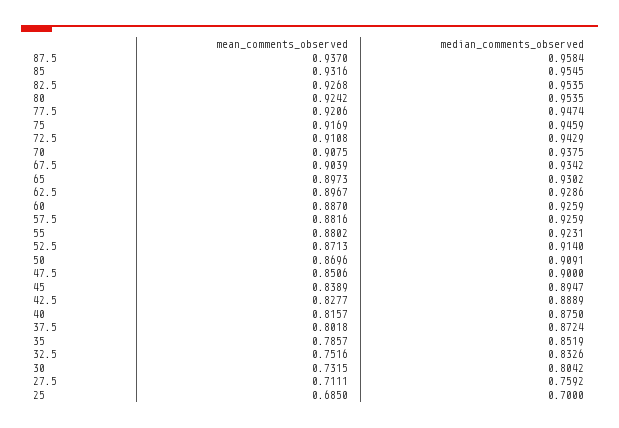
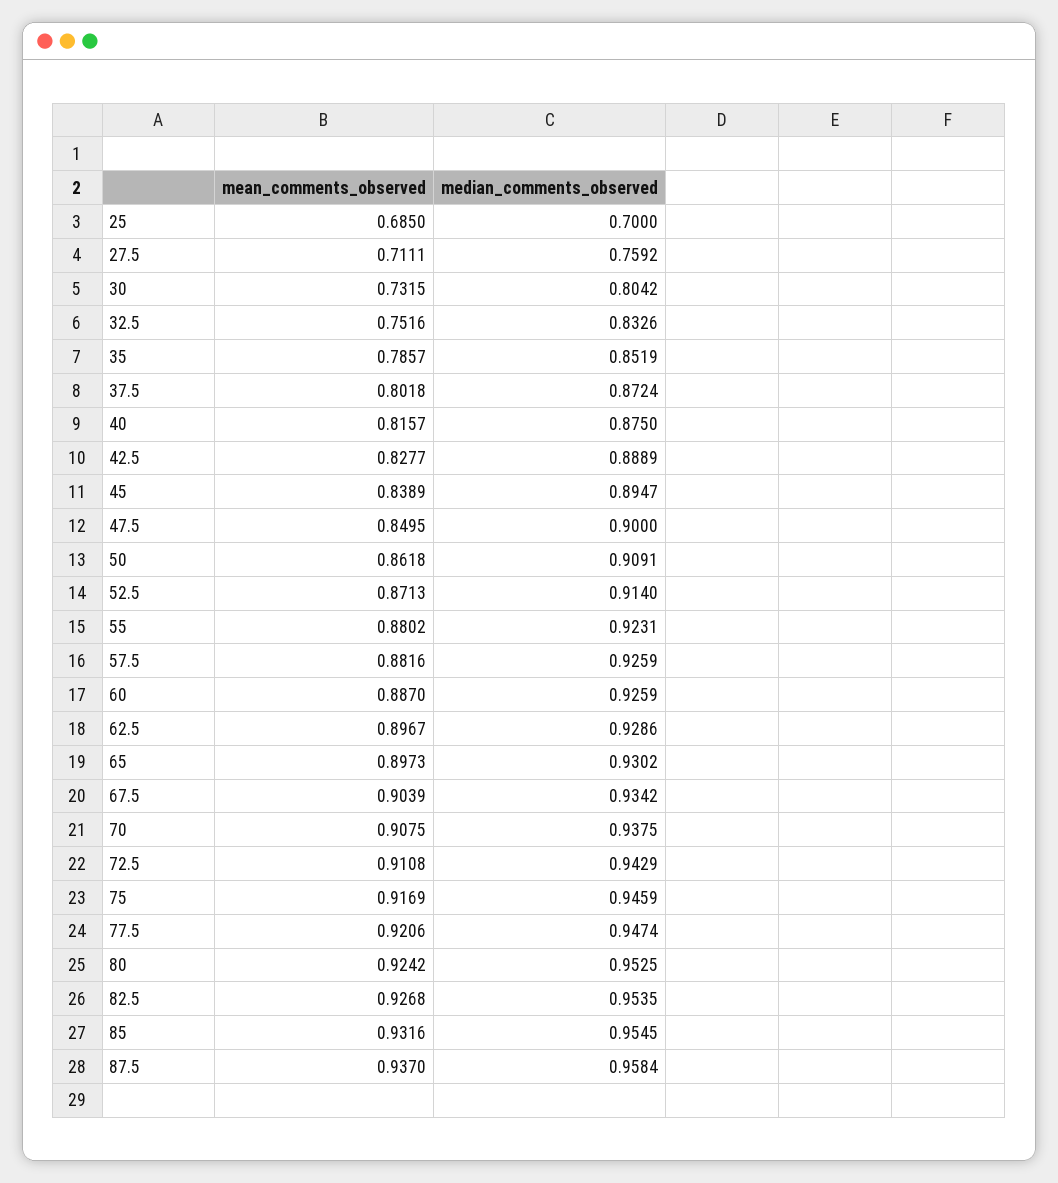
median_comments_observed, 80: 0.9535 -> 0.9525
mean_comments_observed, 50: 0.8696 -> 0.8618
mean_comments_observed, 47.5: 0.8506 -> 0.8495

